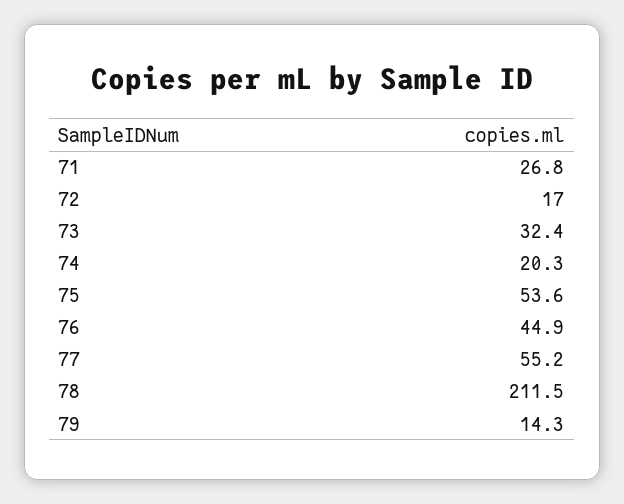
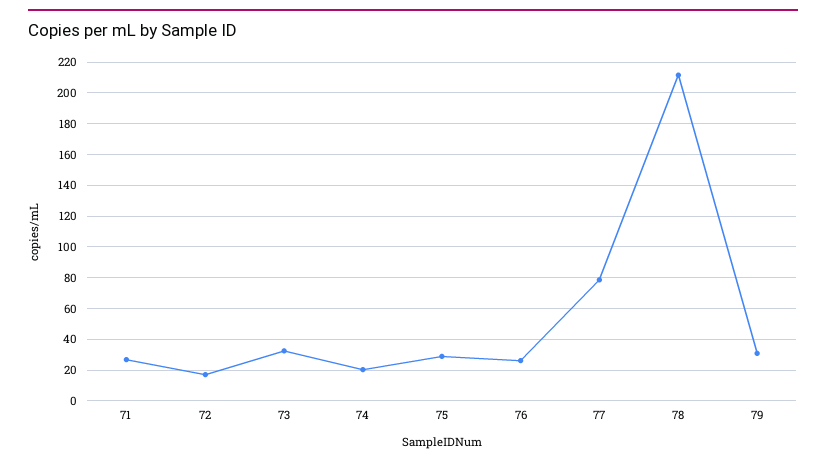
75: 53.6 -> 30
76: 44.9 -> 25
77: 55.2 -> 80
79: 14.3 -> 30

